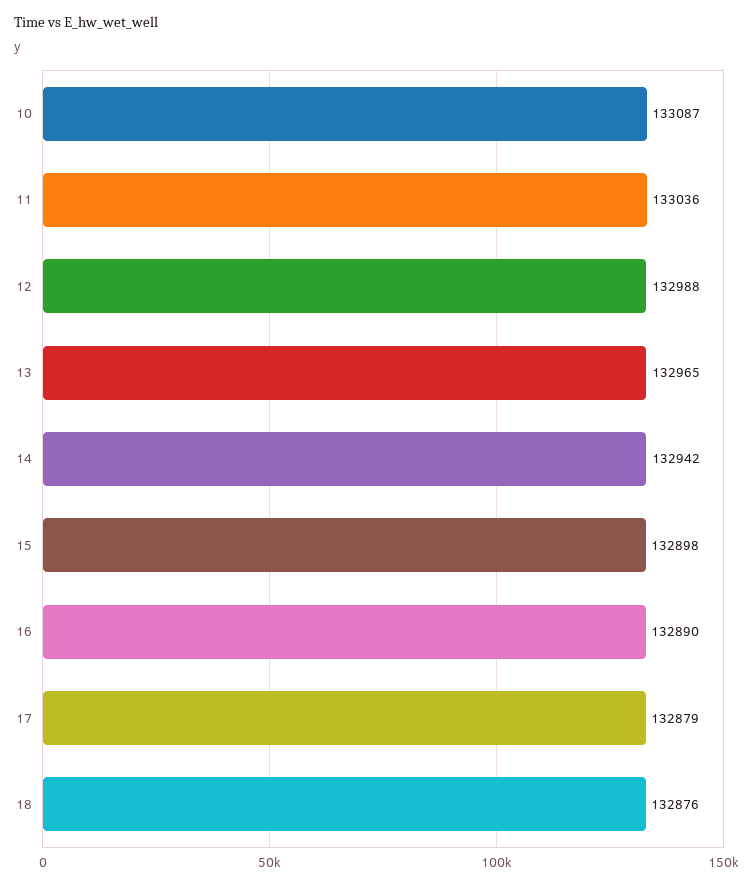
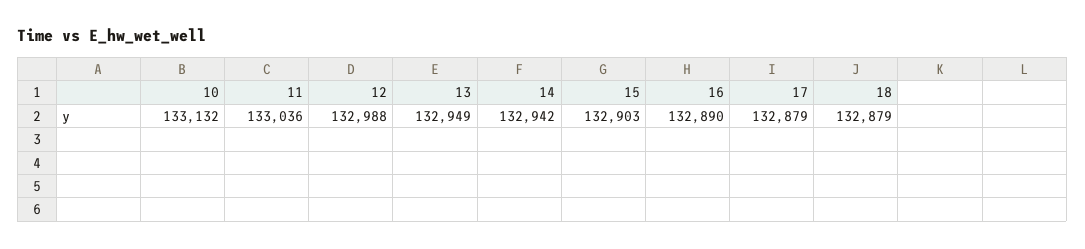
10: 133087 -> 133132
13: 132965 -> 132949
15: 132898 -> 132903
18: 132876 -> 132879

